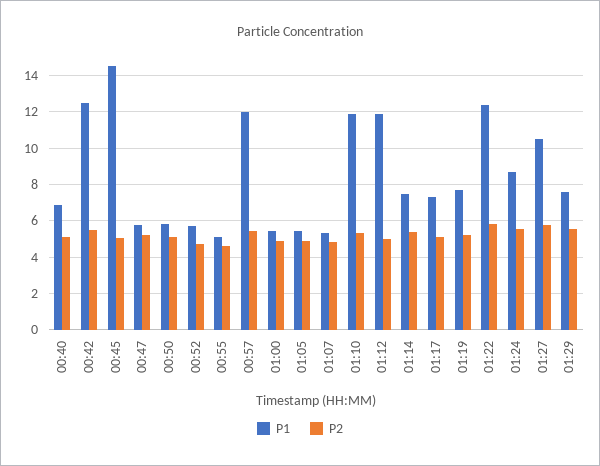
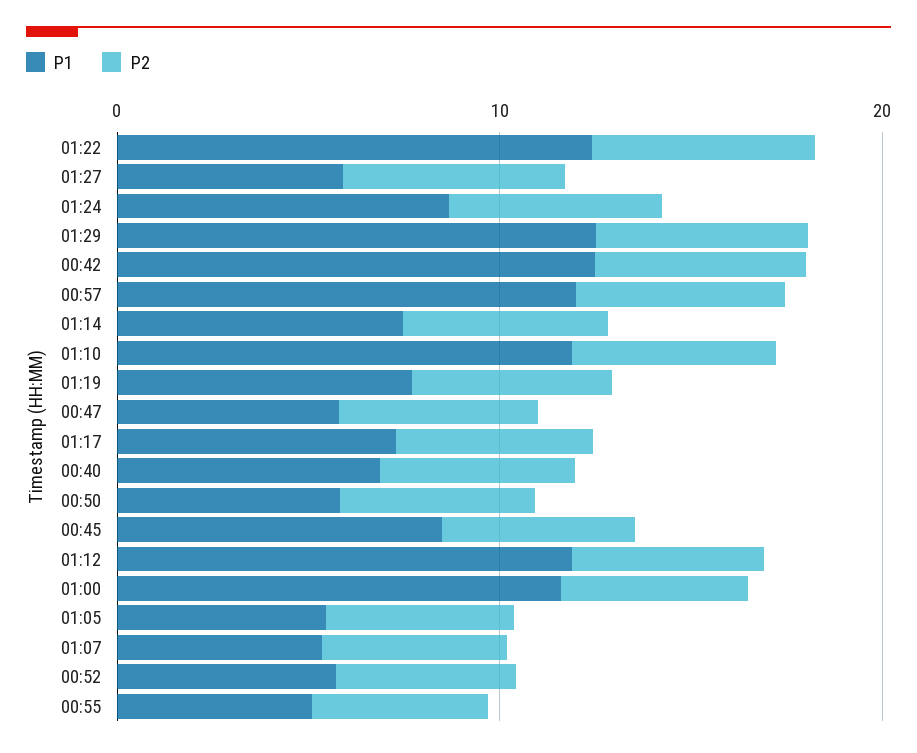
P1, 00:45: 14.5 -> 8
P1, 01:00: 5.5 -> 12
P1, 01:27: 10.5 -> 6
P1, 01:29: 7.5 -> 12

